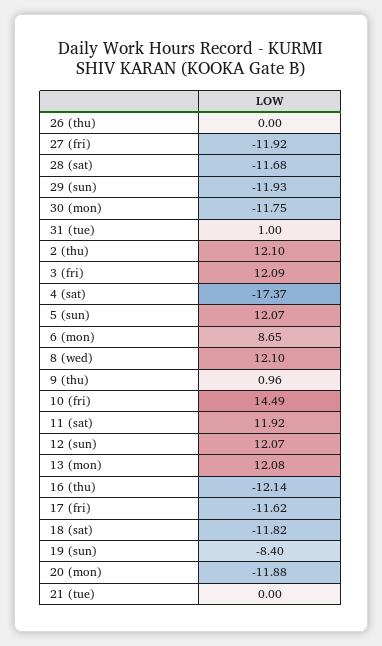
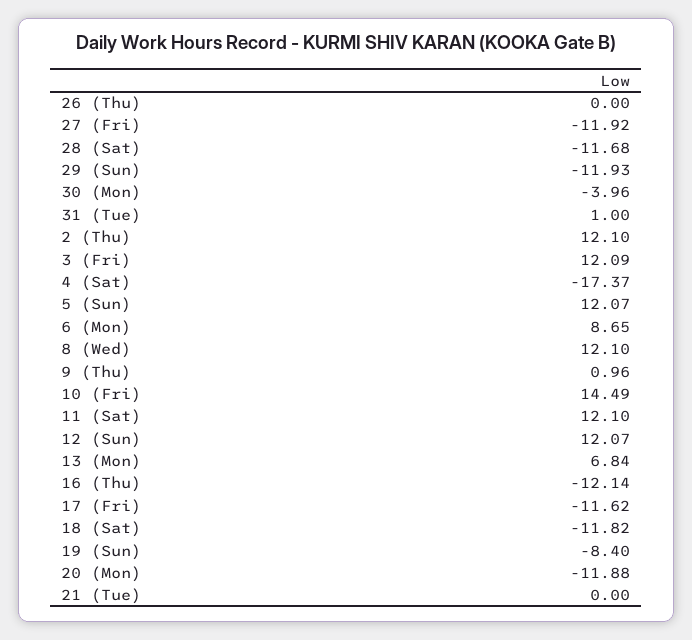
30 (mon): -11.75 -> -3.96
11 (sat): 11.92 -> 12.1
13 (mon): 12.08 -> 6.84

